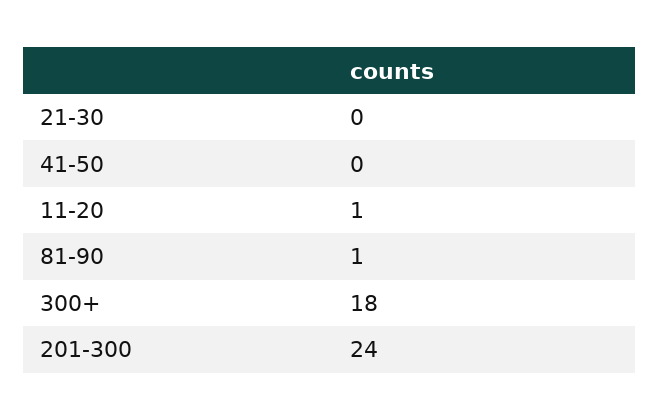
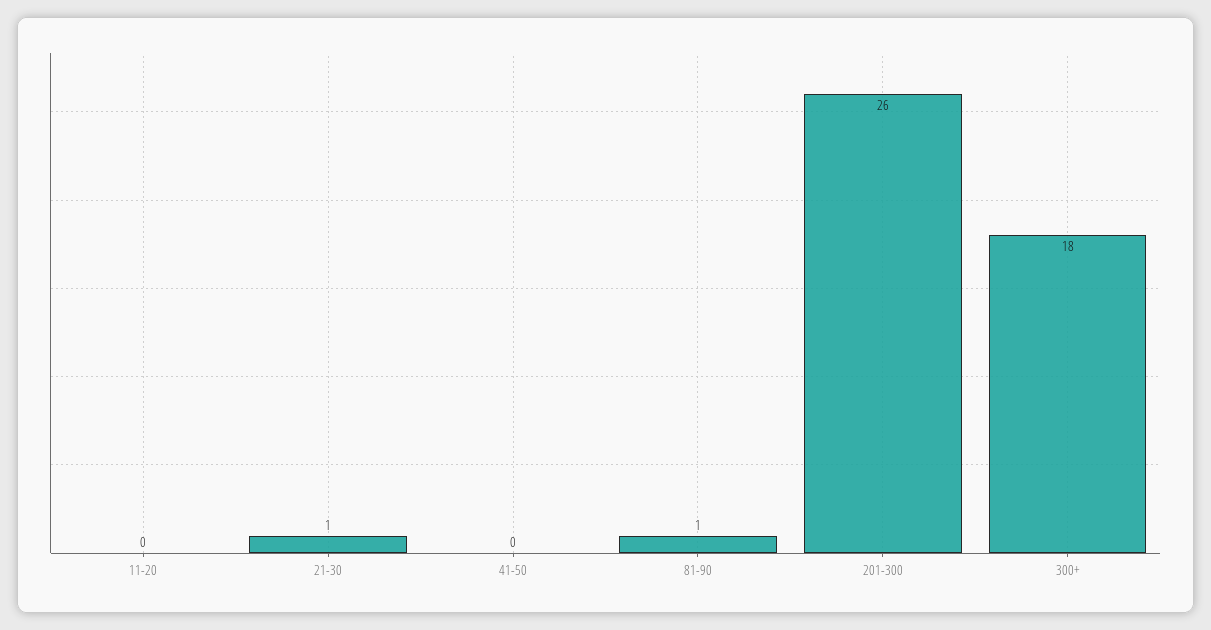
21-30: 0 -> 1
11-20: 1 -> 0
201-300: 24 -> 26

